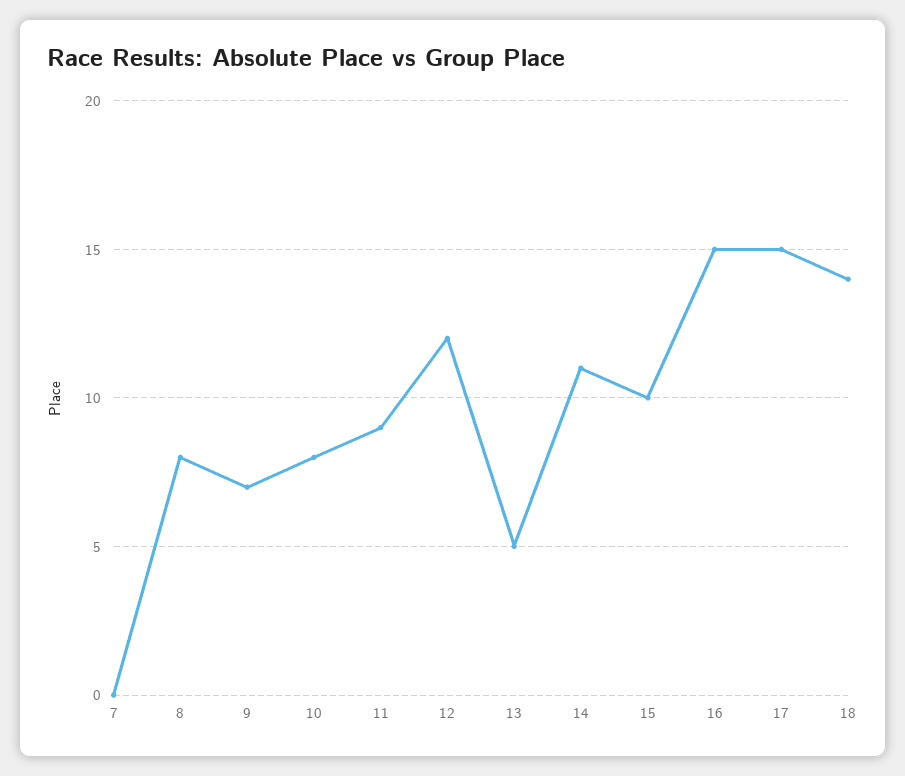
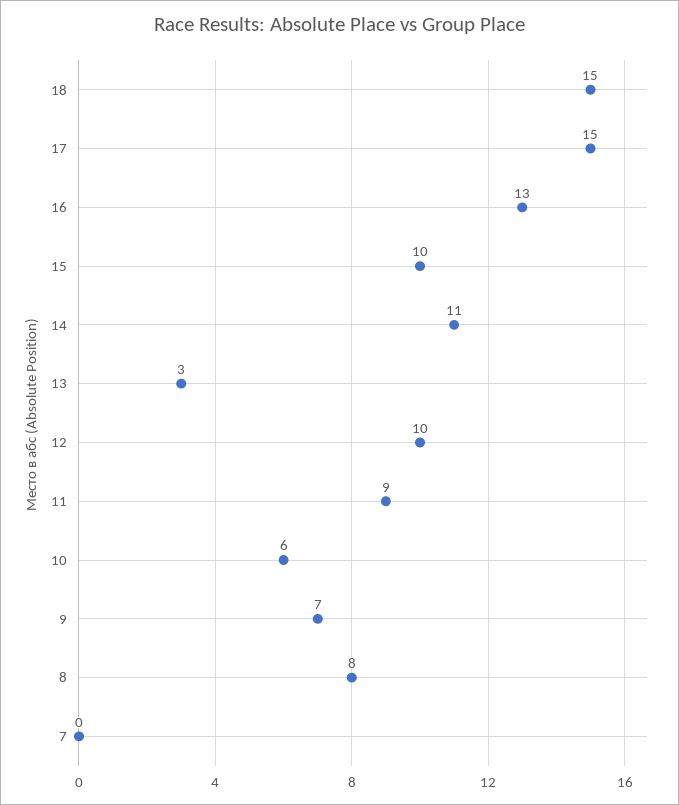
10: 8 -> 6
12: 12 -> 10
13: 5 -> 3
16: 15 -> 13
18: 14 -> 15

